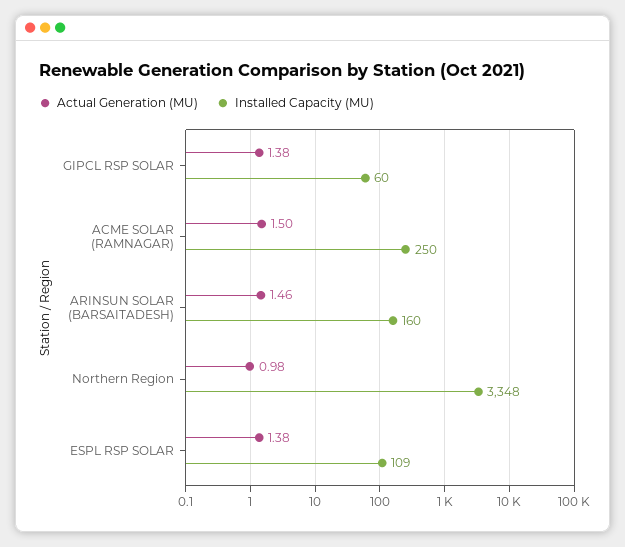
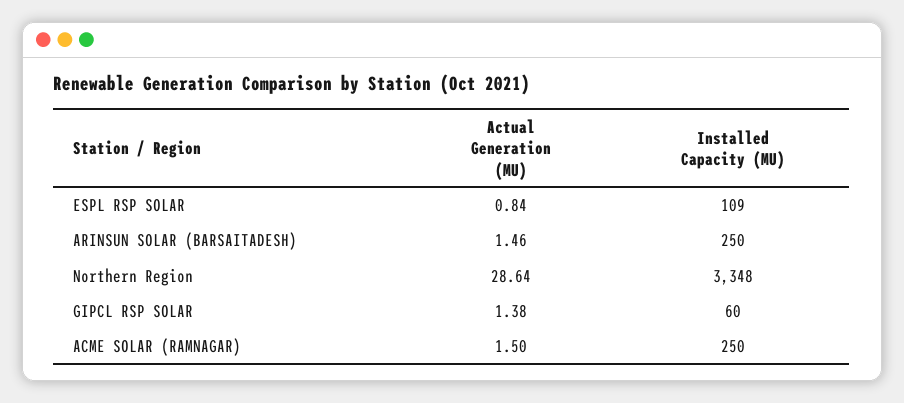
Installed Capacity (MU), ARINSUN SOLAR (BARSAITADESH): 160 -> 250
Actual Generation (MU), Northern Region: 0.98 -> 28.64
Actual Generation (MU), ESPL RSP SOLAR: 1.38 -> 0.84

